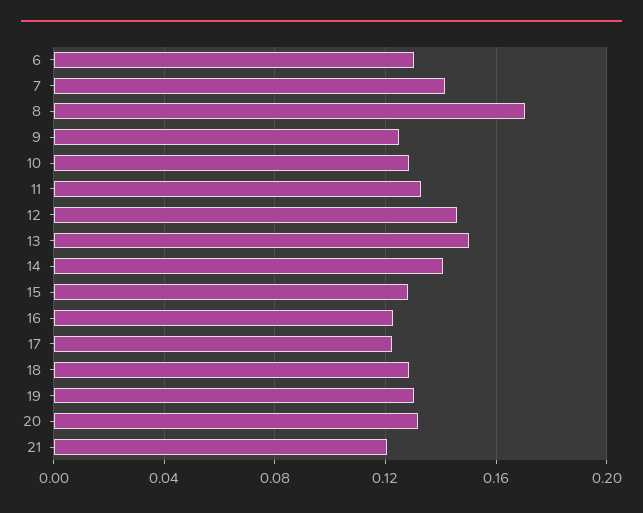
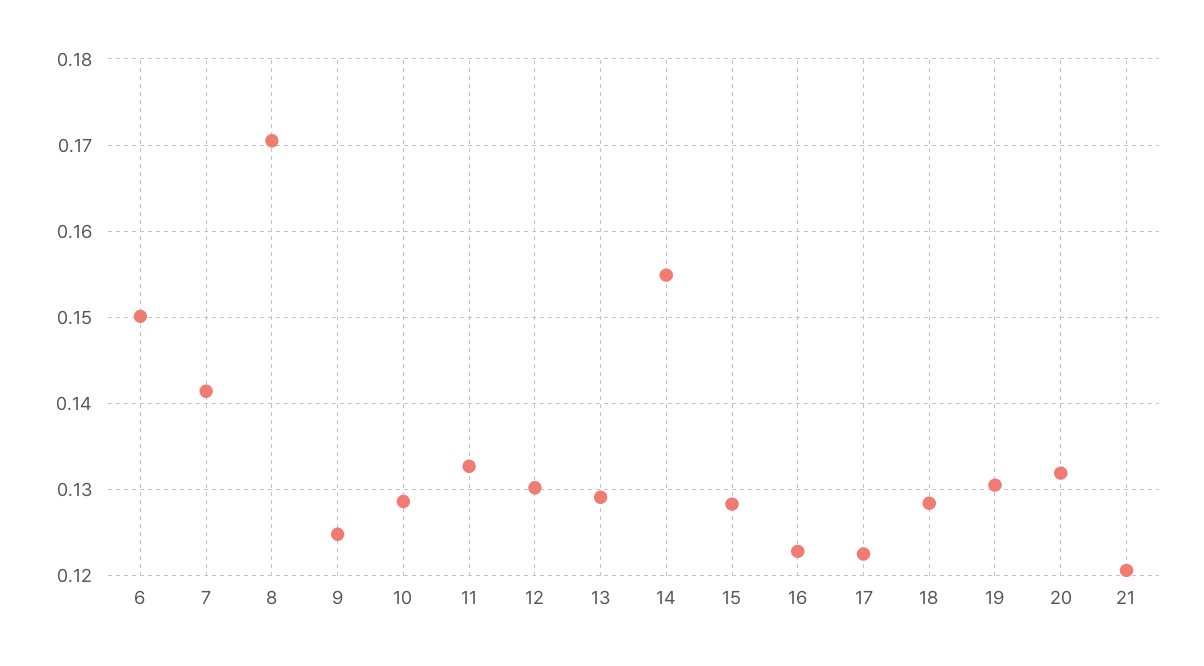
6: 0.13 -> 0.15
12: 0.145 -> 0.13
13: 0.15 -> 0.129
14: 0.14 -> 0.155

